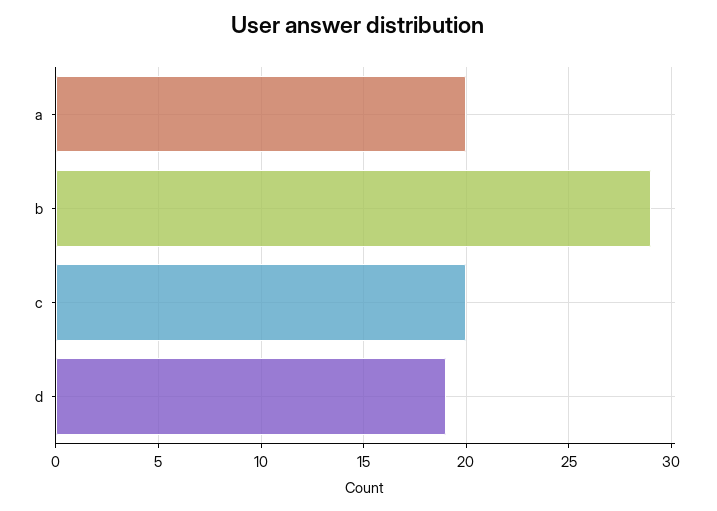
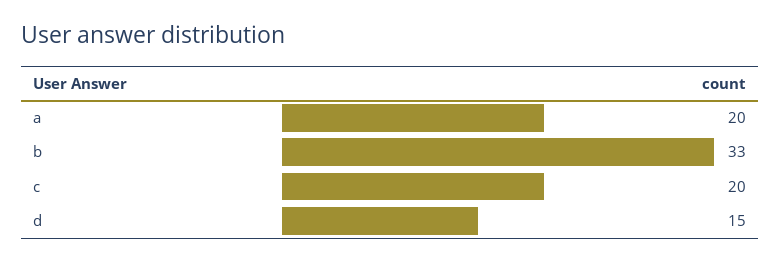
b: 29 -> 33
d: 19 -> 15

